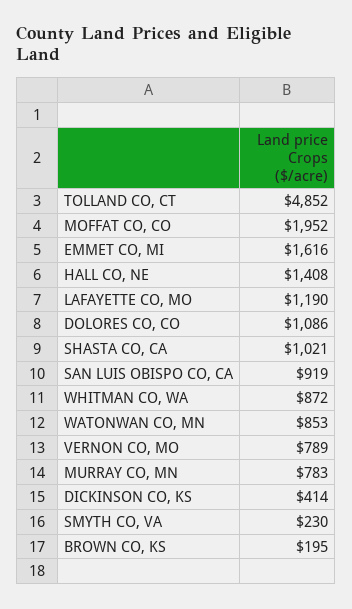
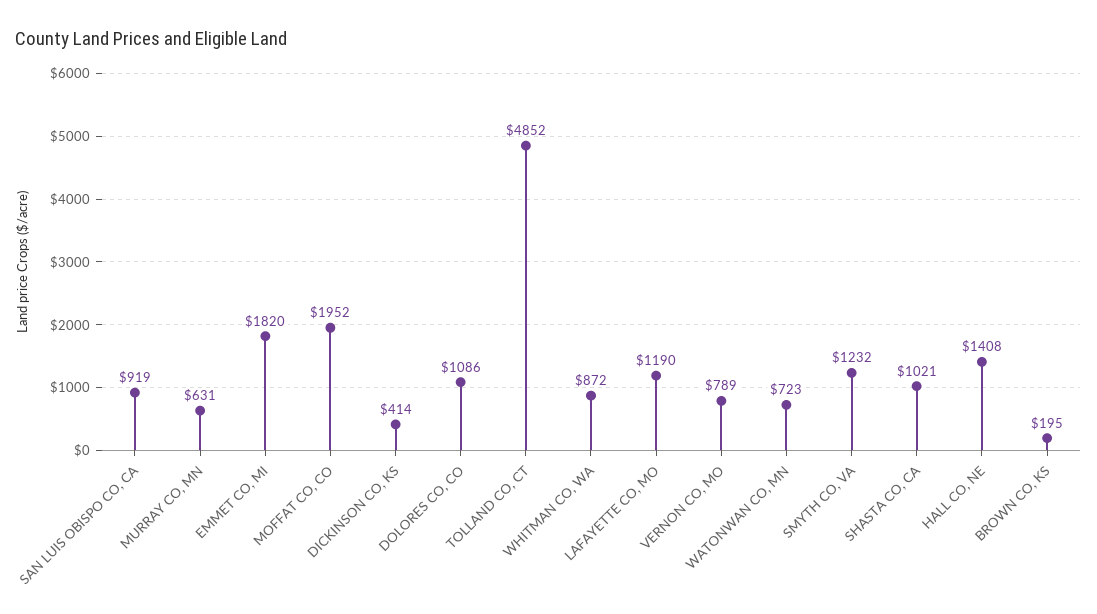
EMMET CO, MI: 1616 -> 1820
WATONWAN CO, MN: 853 -> 723
MURRAY CO, MN: 783 -> 631
SMYTH CO, VA: 230 -> 1232

